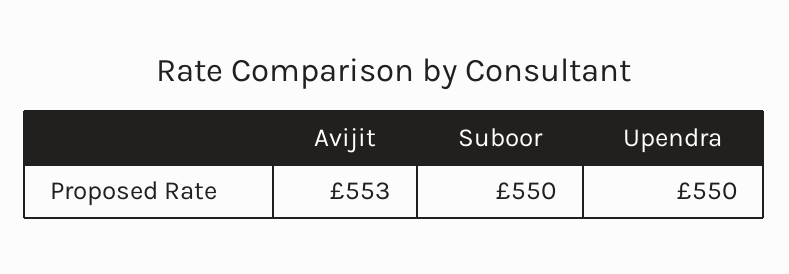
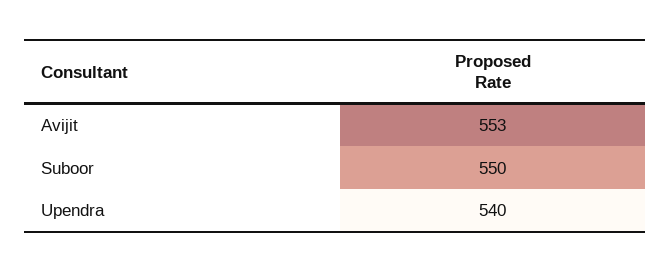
Upendra: 550 -> 540

